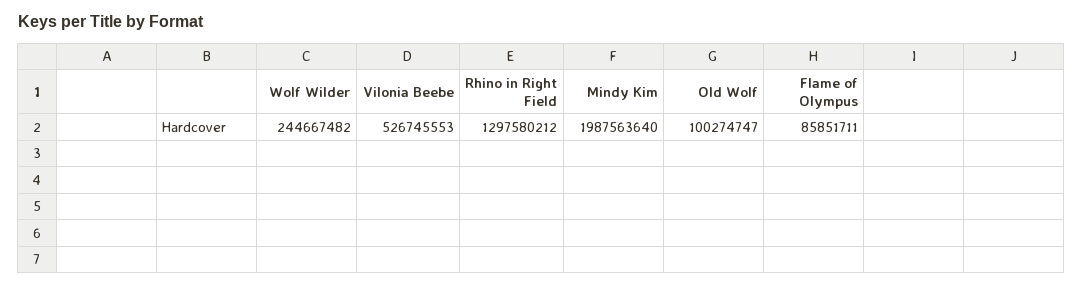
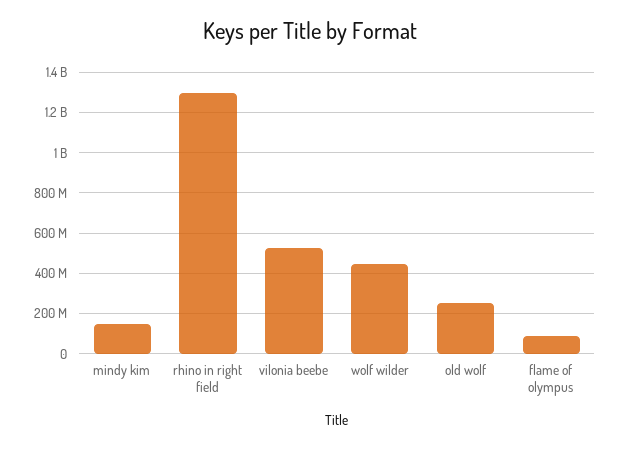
Wolf Wilder: 244667482 -> 450000000
Mindy Kim: 1987563640 -> 150000000
Old Wolf: 100274747 -> 250000000

